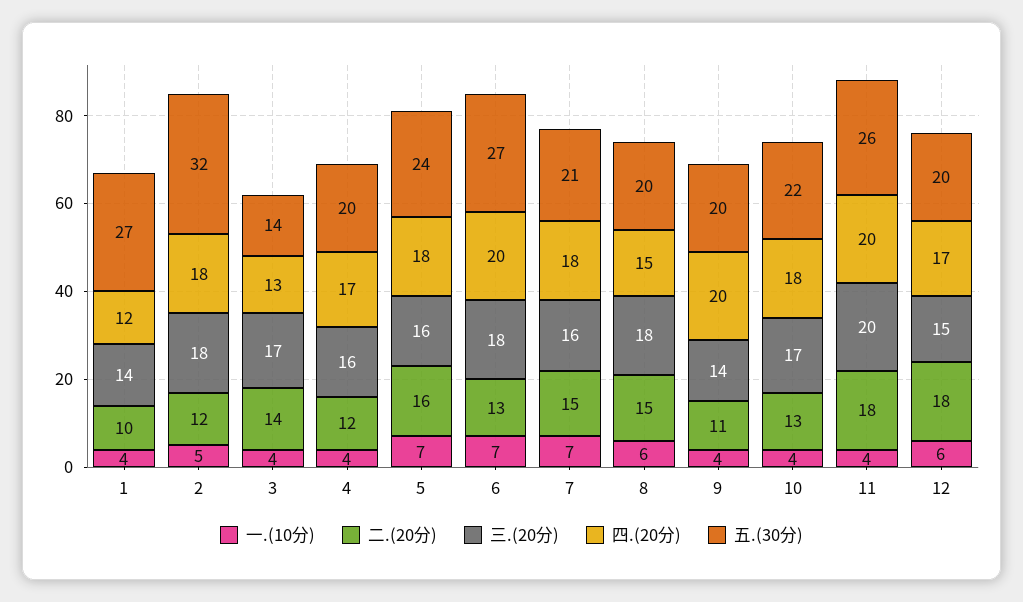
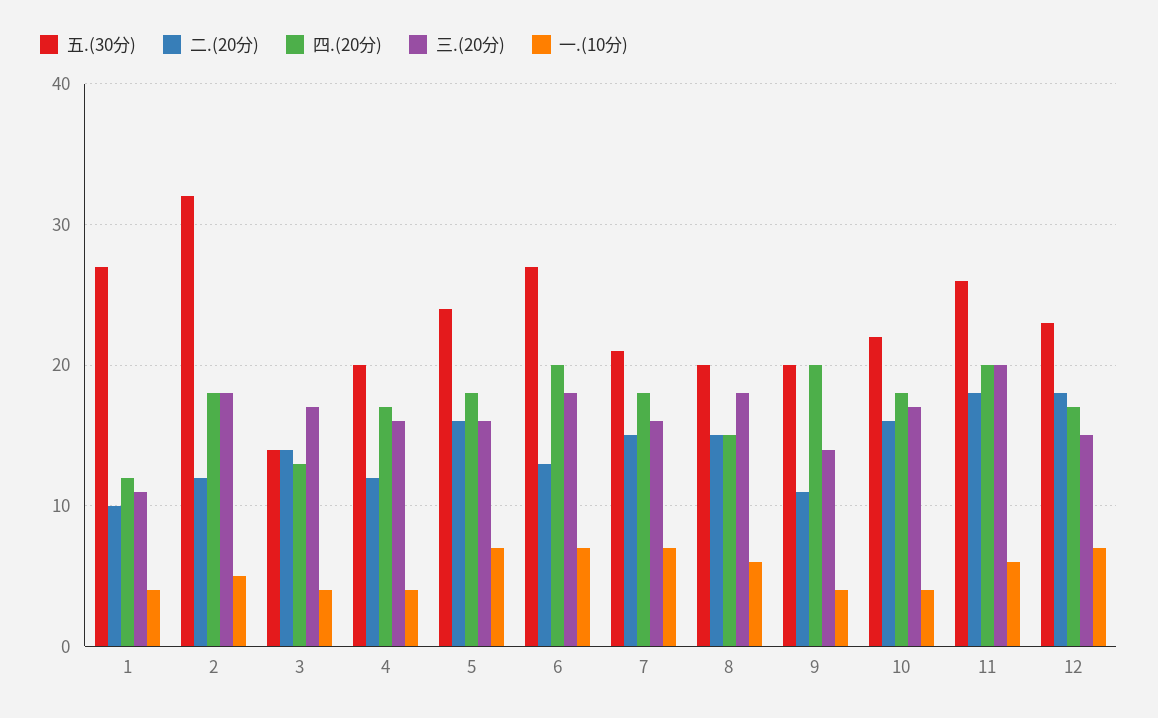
三.(20分), 1: 14 -> 11
二.(20分), 10: 13 -> 16
一.(10分), 11: 4 -> 6
一.(10分), 12: 6 -> 7
五.(30分), 12: 20 -> 23

